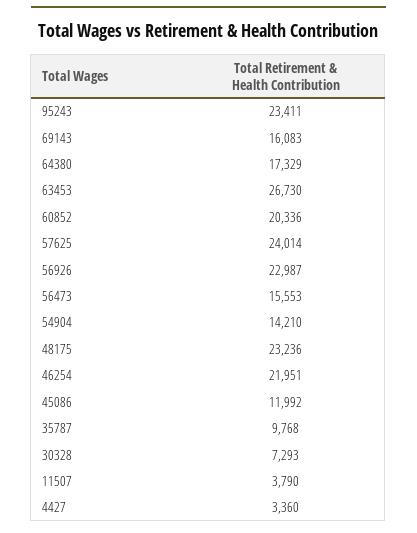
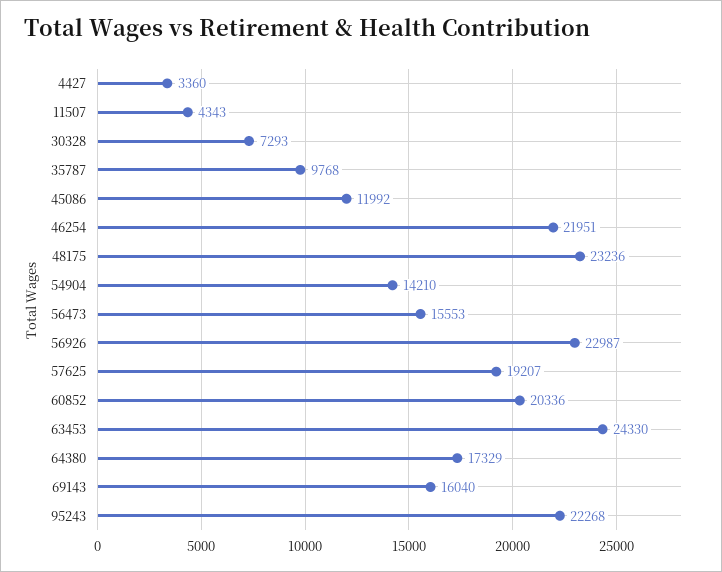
95243: 23411 -> 22268
69143: 16083 -> 16040
63453: 26730 -> 24330
57625: 24014 -> 19207
11507: 3790 -> 4343

